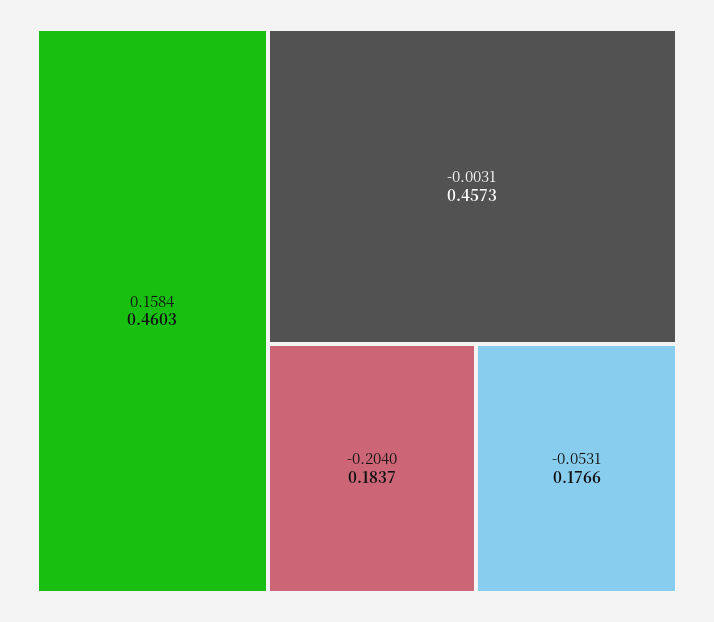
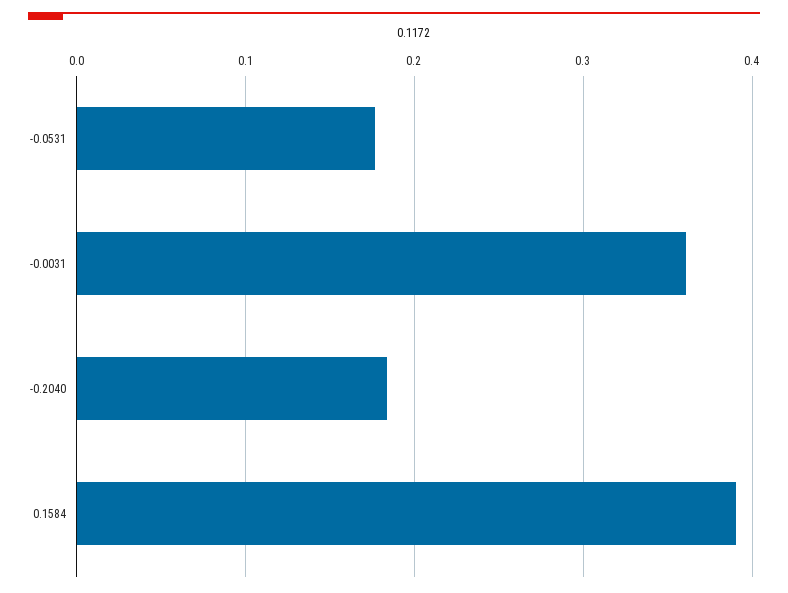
0.1584: 0.4603 -> 0.39
-0.0031: 0.4573 -> 0.36

